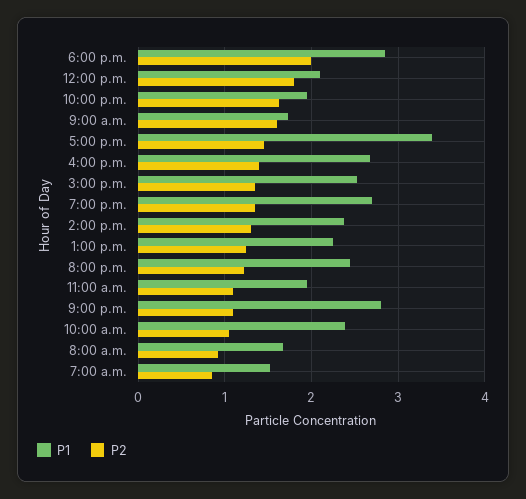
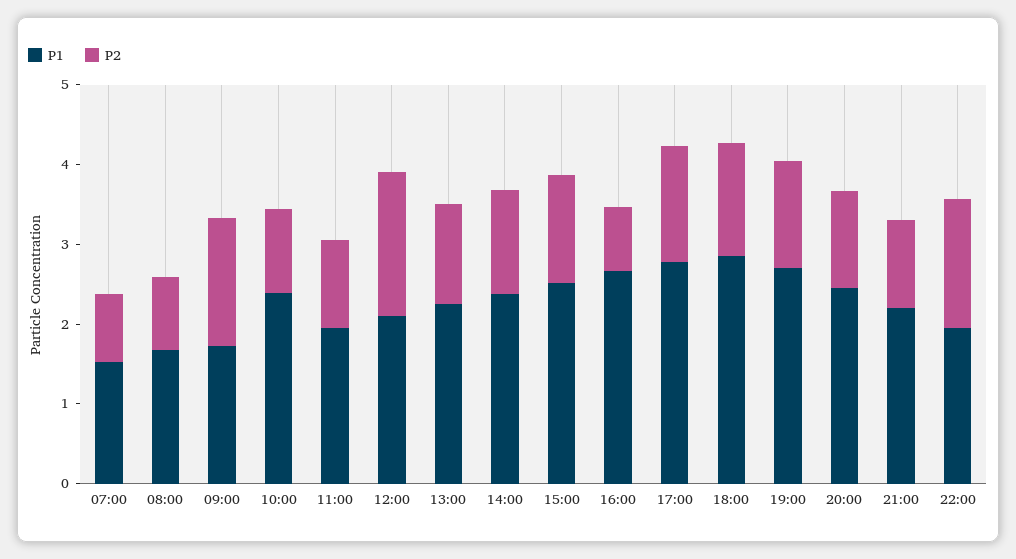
P2, 6:00 p.m.: 2 -> 1.4
P1, 5:00 p.m.: 3.4 -> 2.8
P2, 4:00 p.m.: 1.4 -> 0.8
P1, 9:00 p.m.: 2.8 -> 2.2

